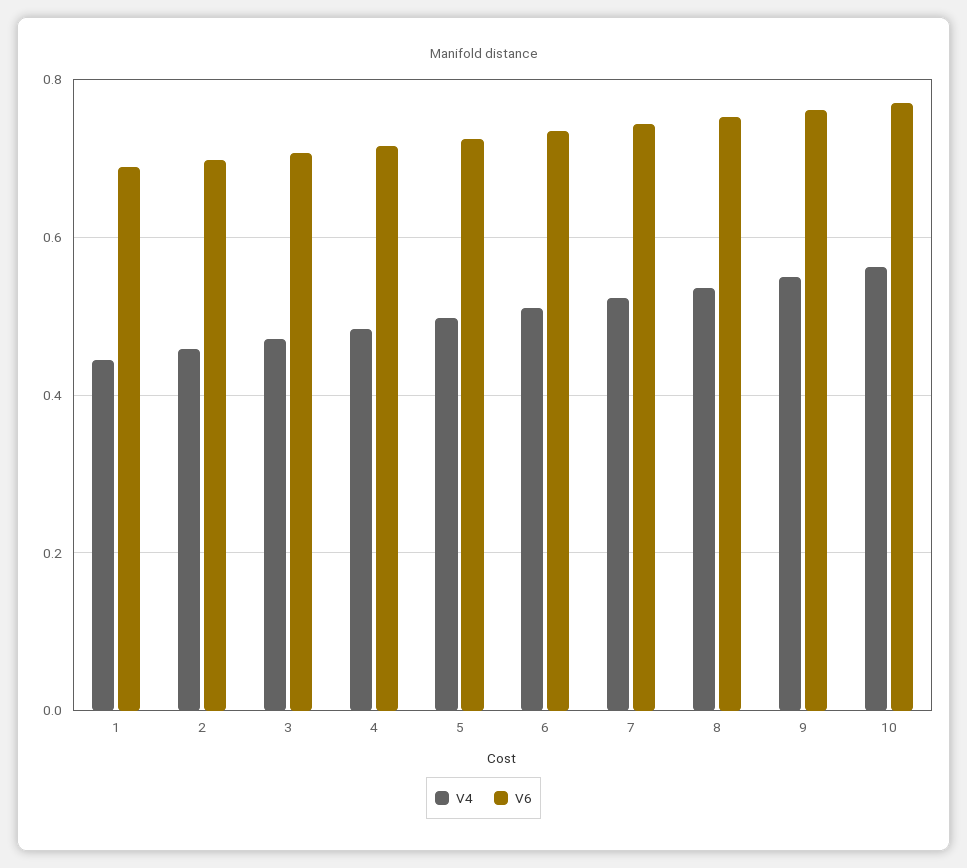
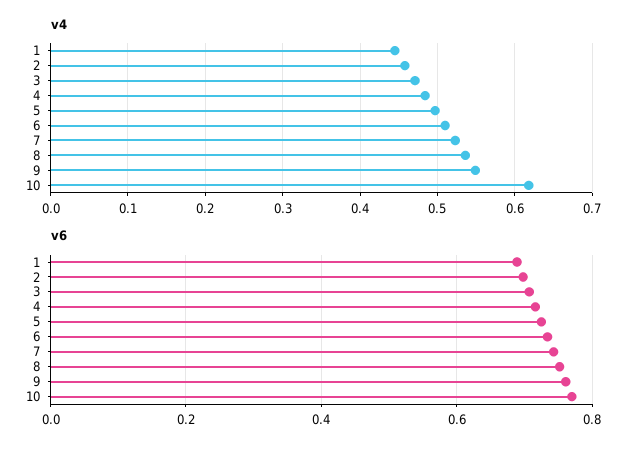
V4, 10: 0.56 -> 0.62

